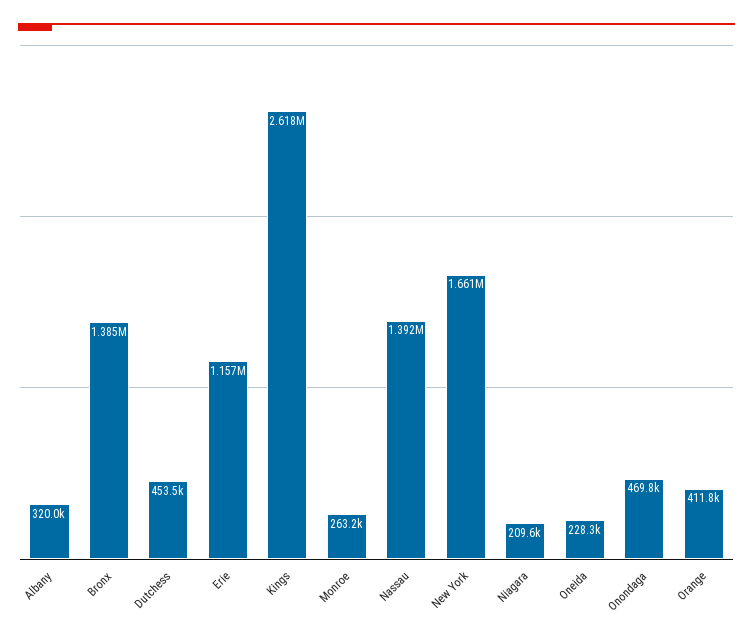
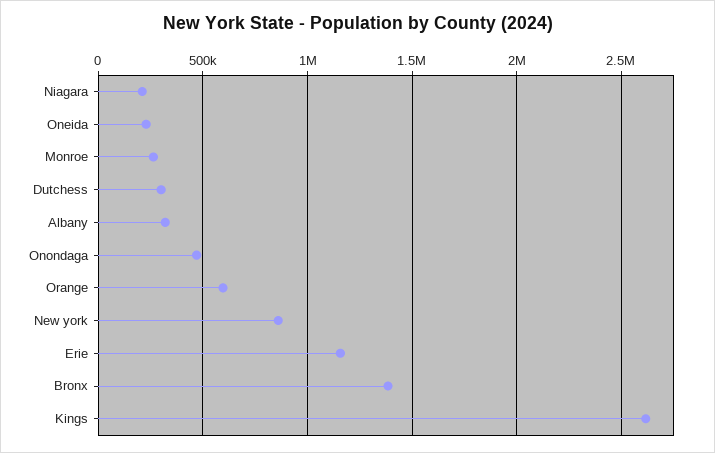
Dutchess: 453500 -> 300000
Nassau: 1392000 -> none
New York: 1661000 -> 850000
Orange: 411800 -> 600000

